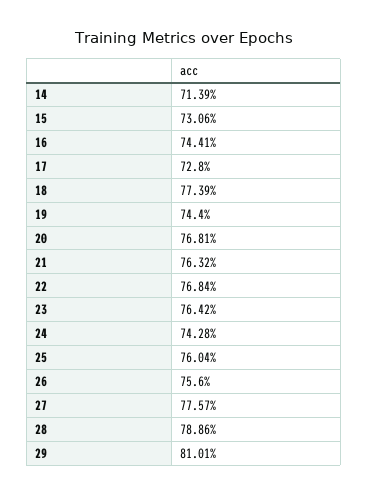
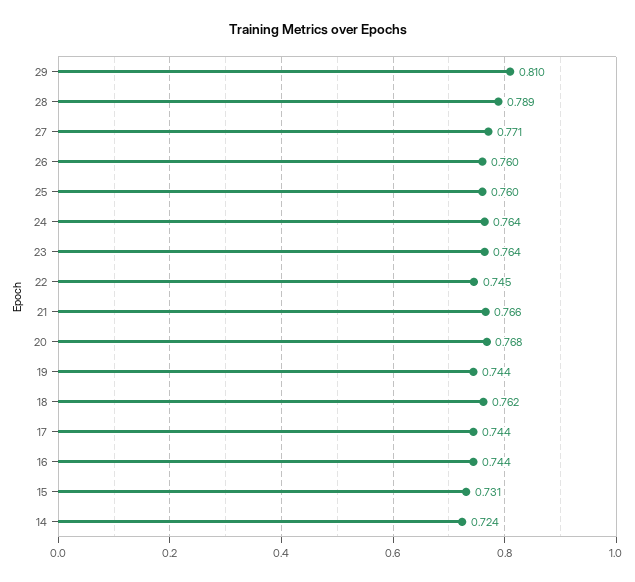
14: 0.7139 -> 0.724
17: 0.728 -> 0.744
18: 0.7739 -> 0.762
21: 0.7632 -> 0.766
22: 0.7684 -> 0.745
24: 0.7428 -> 0.764
26: 0.756 -> 0.76
27: 0.7757 -> 0.771

